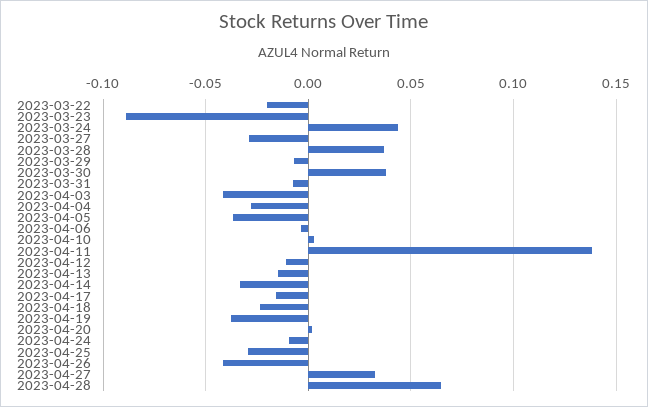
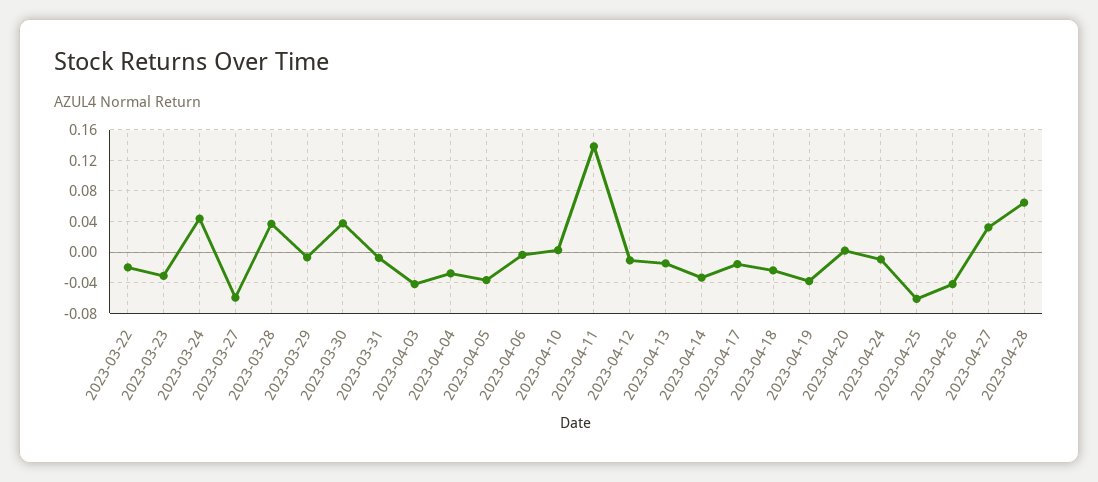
2023-03-23: -0.09 -> -0.03
2023-03-27: -0.03 -> -0.06
2023-04-25: -0.03 -> -0.06

